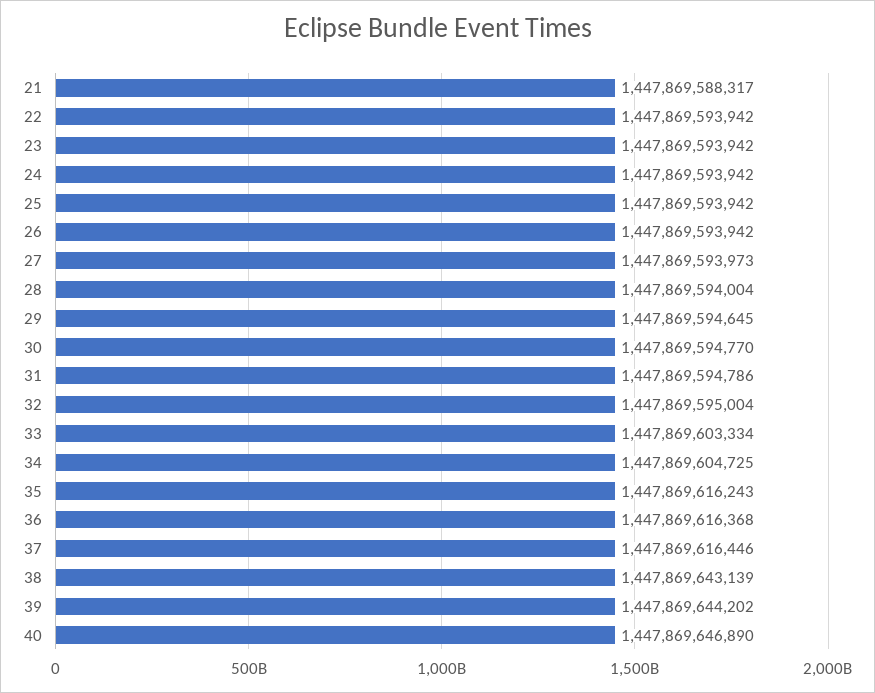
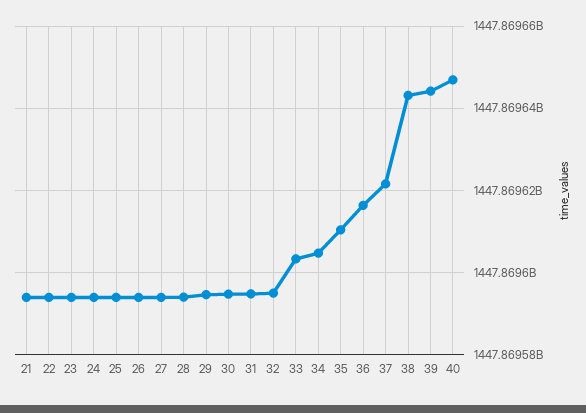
21: 1447869588317 -> 1447869594000
35: 1447869616243 -> 1447869610000
37: 1447869616446 -> 1447869622000

